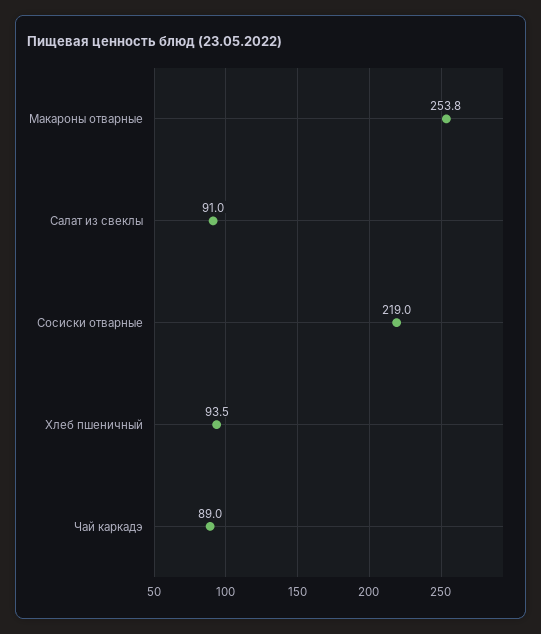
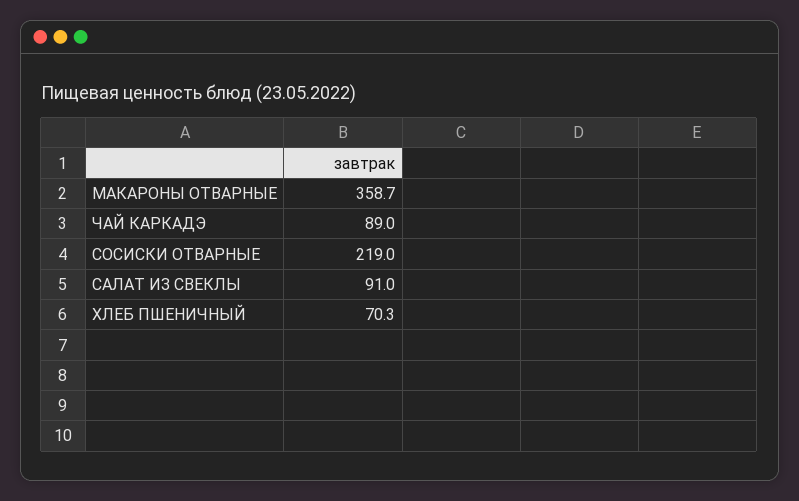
Макароны отварные: 253.8 -> 358.7
Хлеб пшеничный: 93.5 -> 70.3

